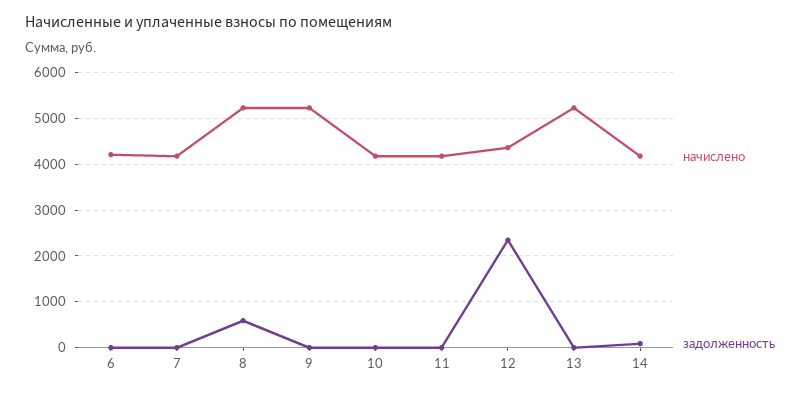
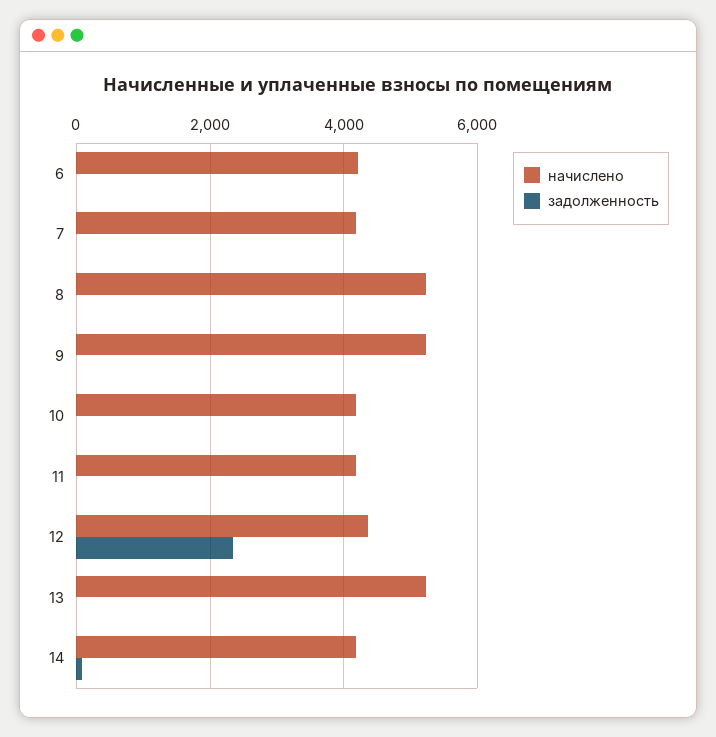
задолженность, 8: 600 -> 0

